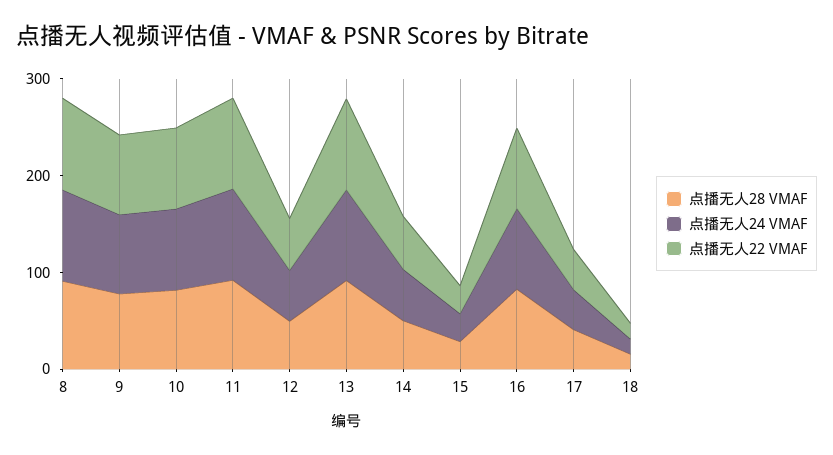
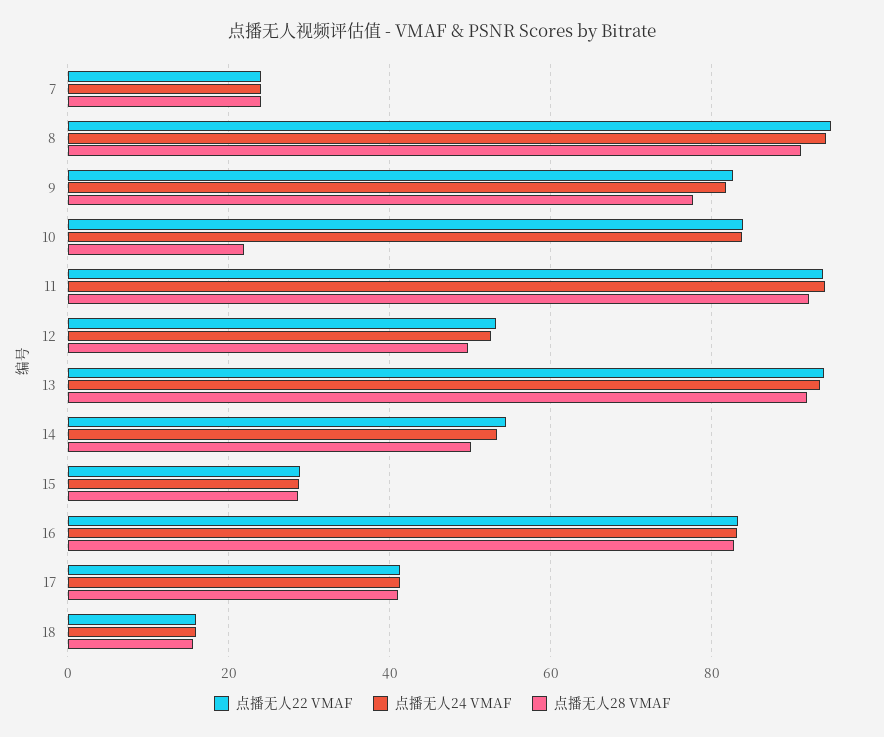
点播无人28 VMAF, 10: 80 -> 22
点播无人22 VMAF, 7: none -> 24
点播无人24 VMAF, 7: none -> 24
点播无人28 VMAF, 7: none -> 24

